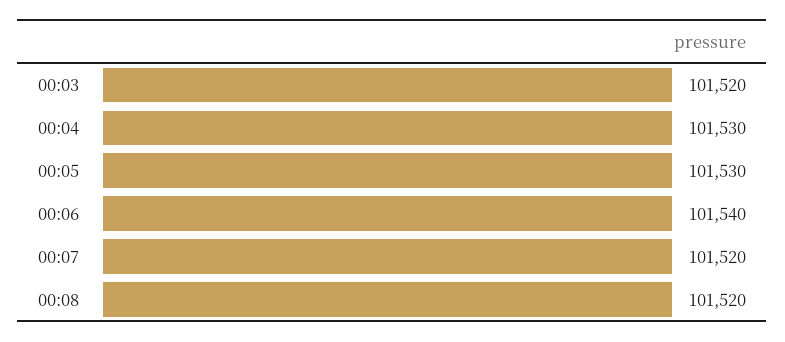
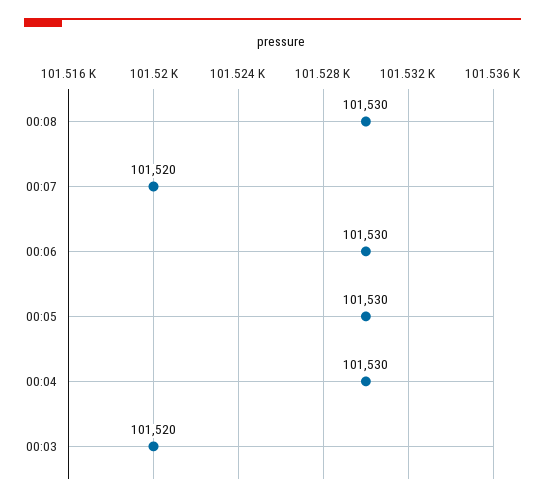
00:06: 101540 -> 101530
00:08: 101520 -> 101530

